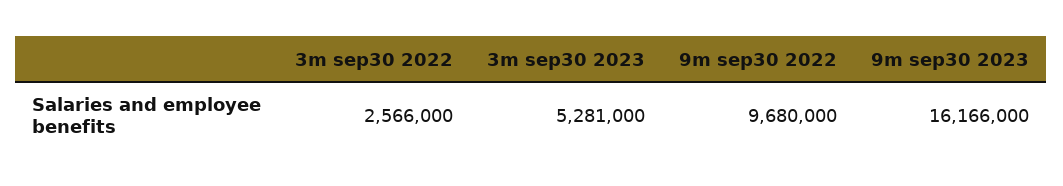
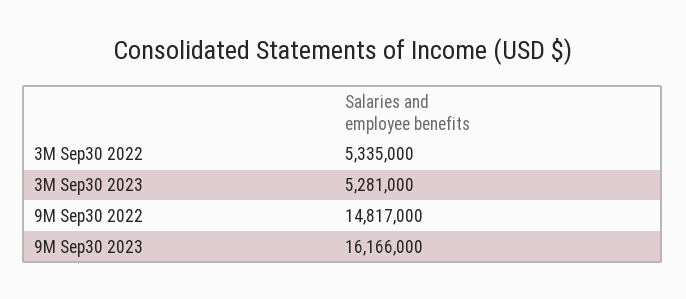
3m sep30 2022: 2566000 -> 5335000
9m sep30 2022: 9680000 -> 14817000

